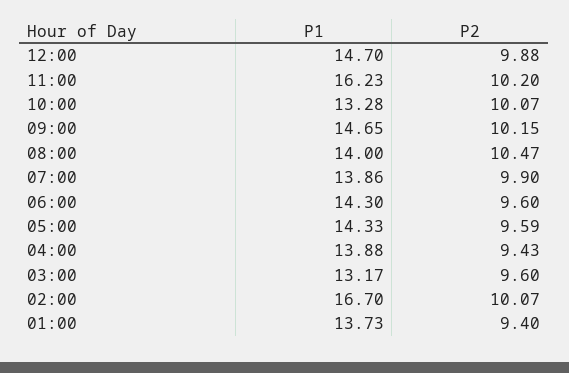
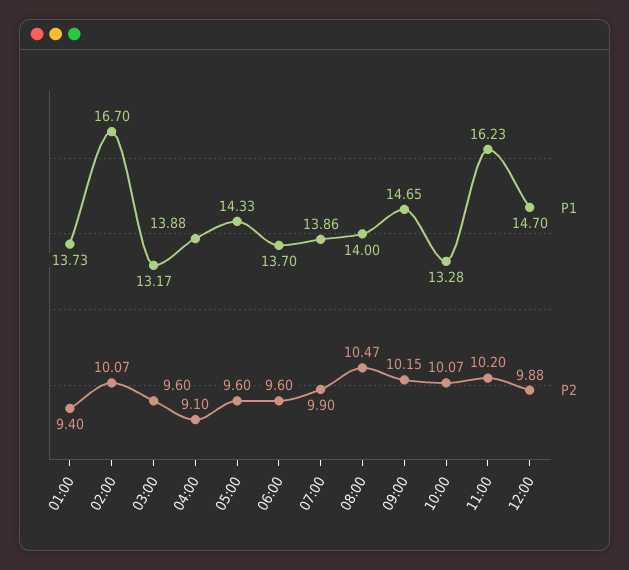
P1, 06:00: 14.3 -> 13.7
P2, 05:00: 9.59 -> 9.6
P2, 04:00: 9.43 -> 9.1

